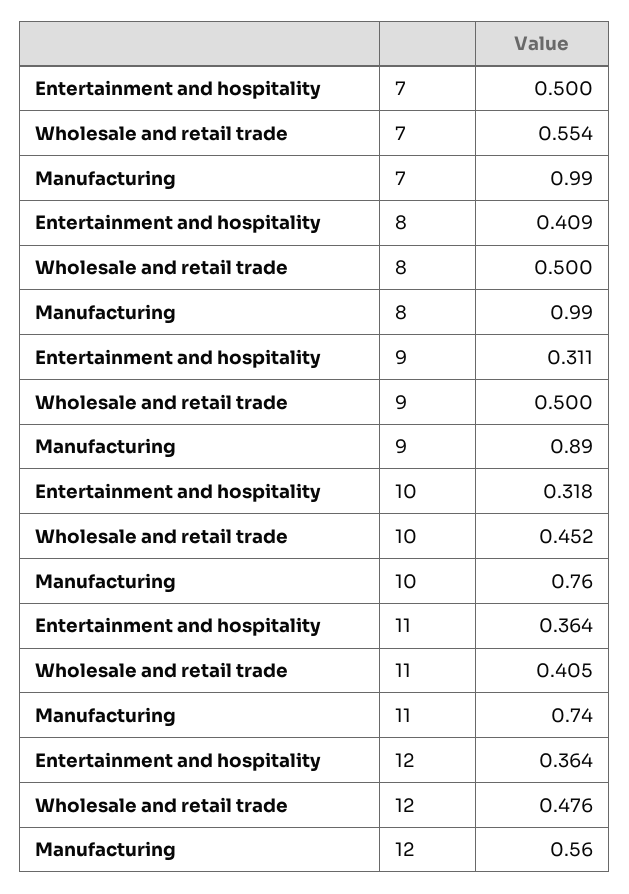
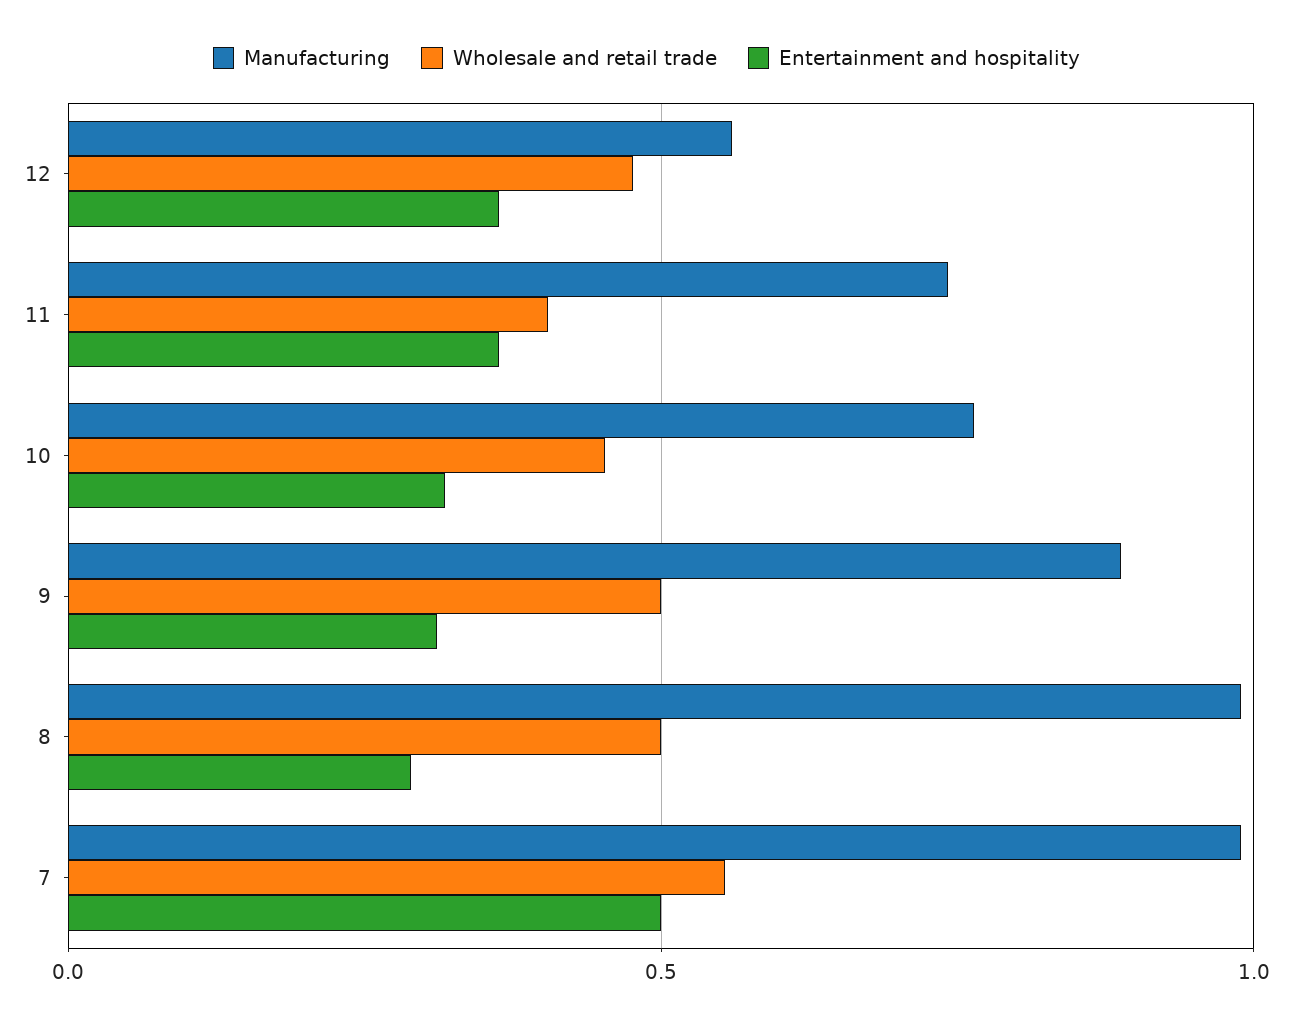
Entertainment and hospitality, 8: 0.409 -> 0.3

